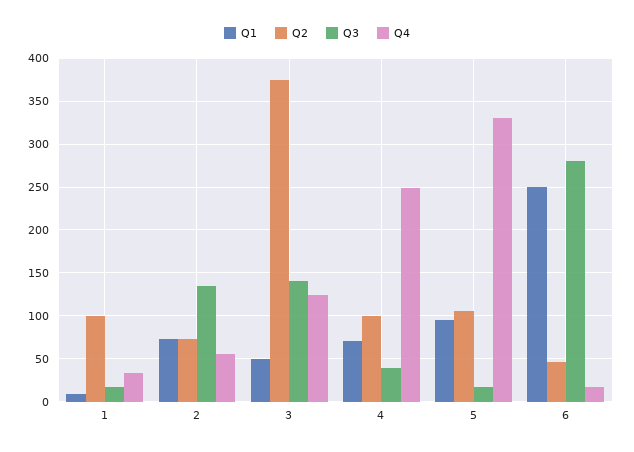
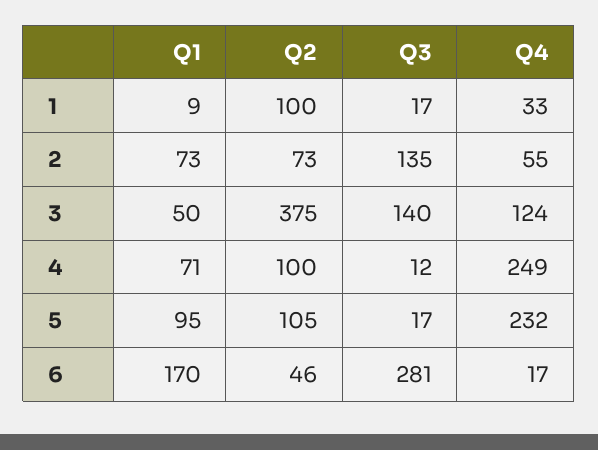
Q3, 4: 40 -> 12
Q4, 5: 330 -> 232
Q1, 6: 250 -> 170

